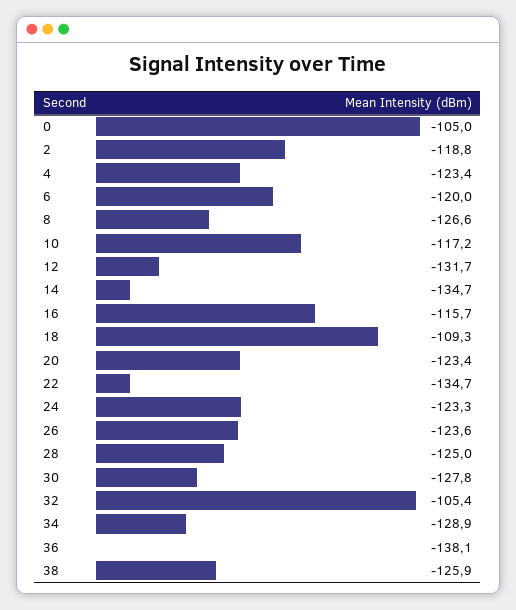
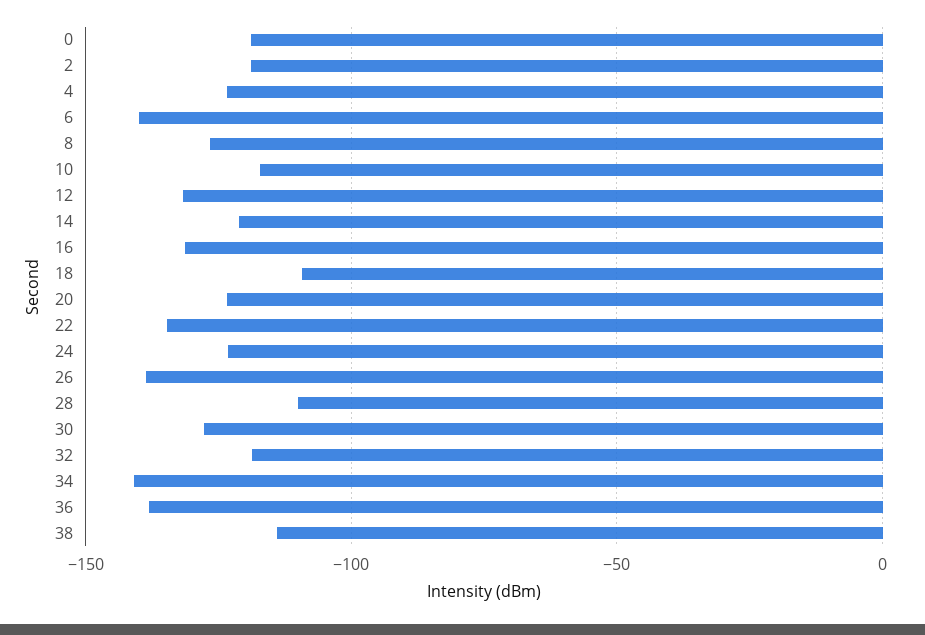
0: -105 -> -120
6: -120 -> -140
14: -134.7 -> -120
16: -115.7 -> -130
26: -123.6 -> -140
28: -125 -> -110
32: -105.4 -> -120
34: -128.9 -> -140
38: -125.9 -> -115

